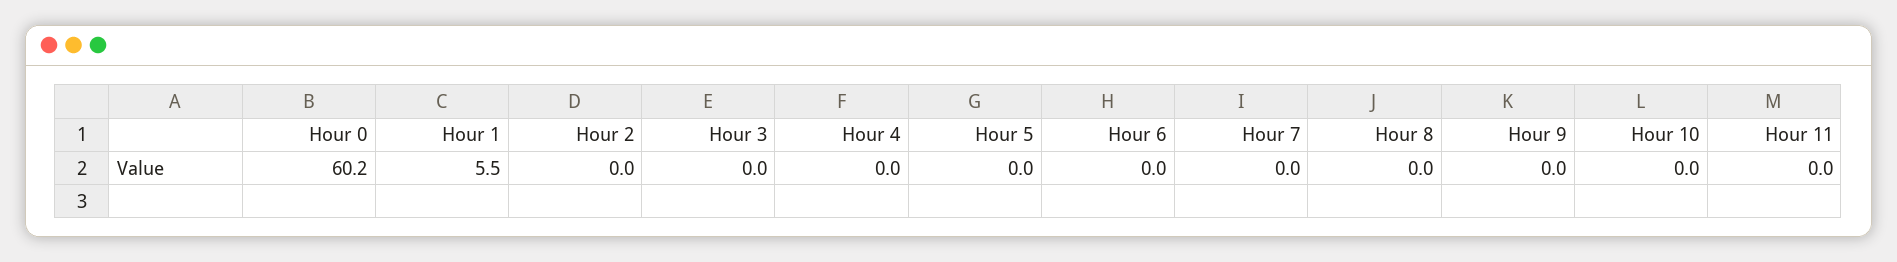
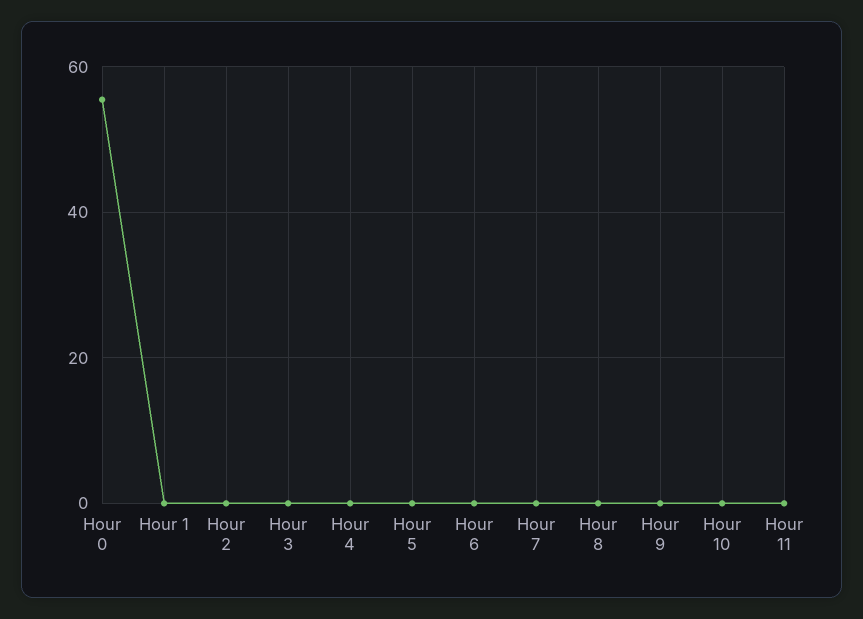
Hour 0: 60.2 -> 56
Hour 1: 5.5 -> 0

